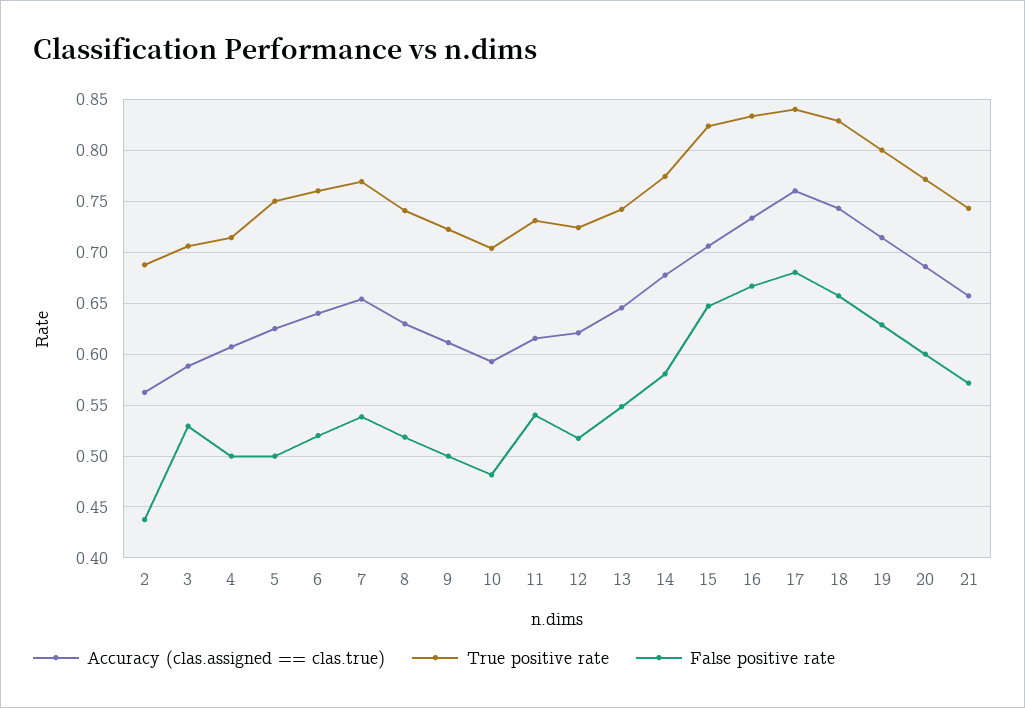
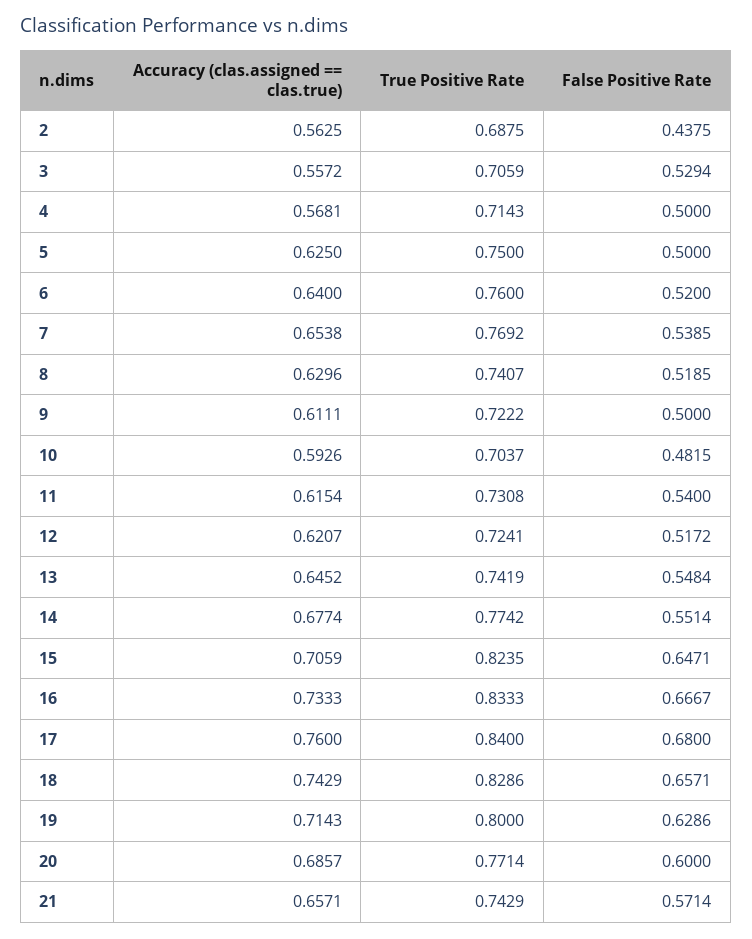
Accuracy (clas.assigned == clas.true), 3: 0.59 -> 0.5572
Accuracy (clas.assigned == clas.true), 4: 0.61 -> 0.5681
False positive rate, 14: 0.58 -> 0.5514

